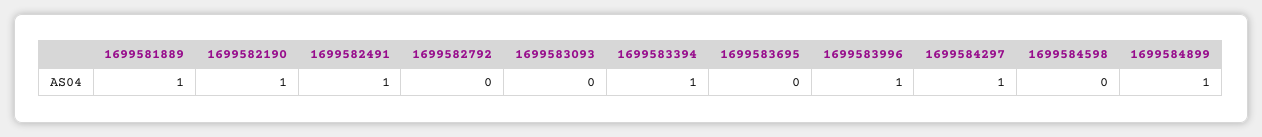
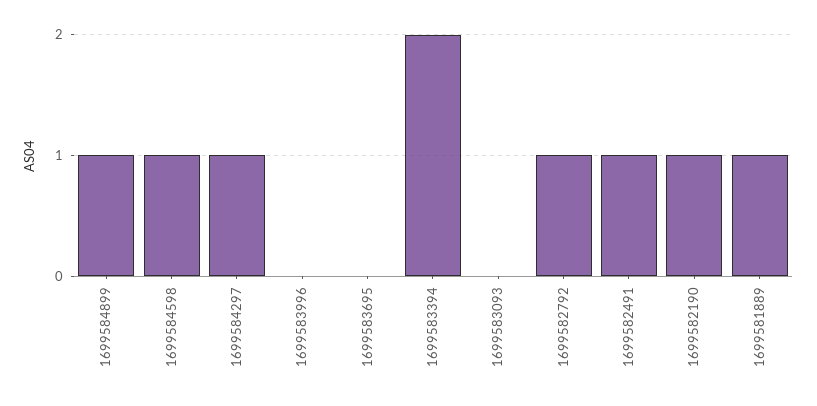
1699582792: 0 -> 1
1699583394: 1 -> 2
1699583996: 1 -> 0
1699584598: 0 -> 1

